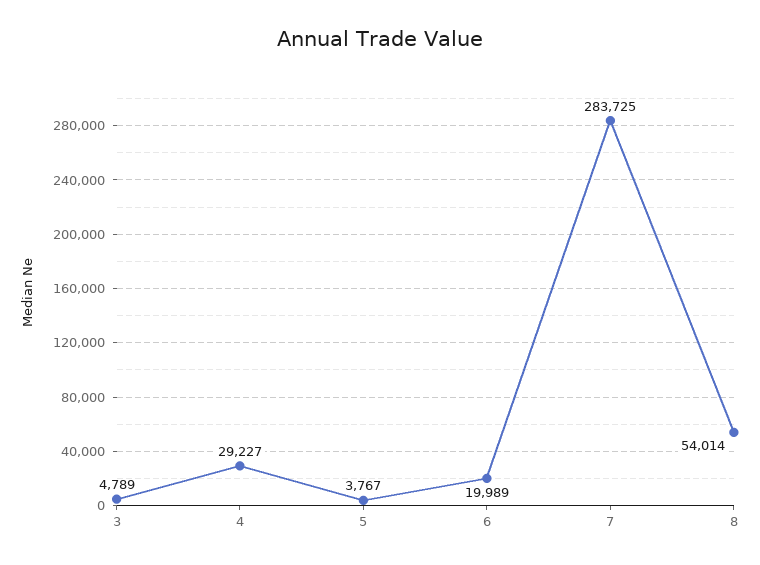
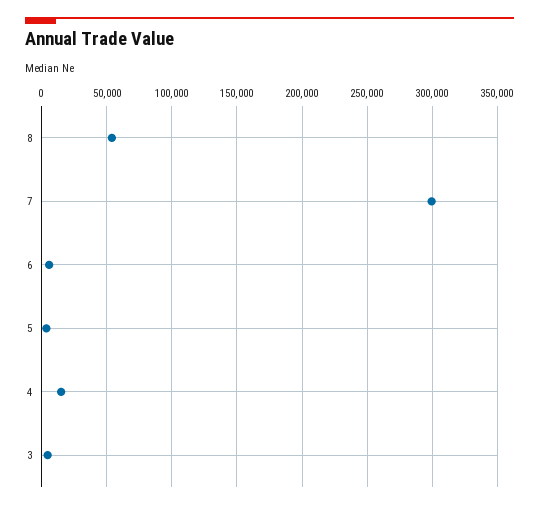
4: 29227 -> 15000
6: 19989 -> 5000
7: 283725 -> 300000

